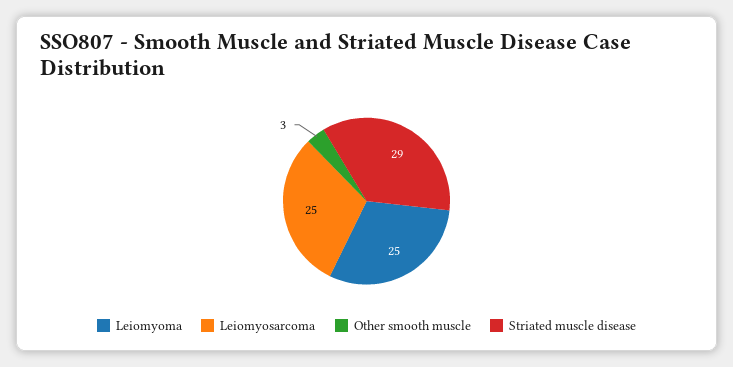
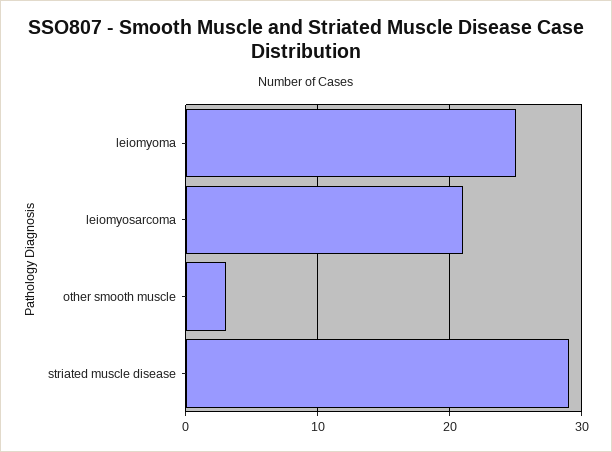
Leiomyosarcoma: 25 -> 21

